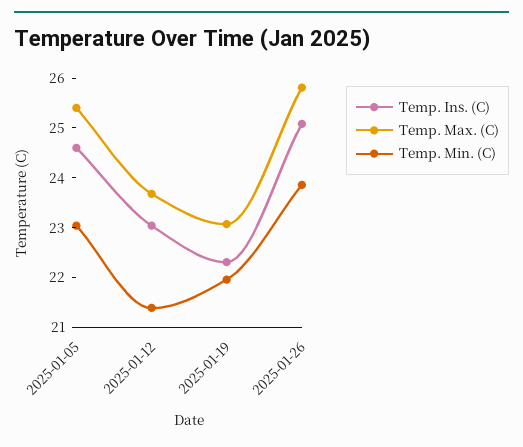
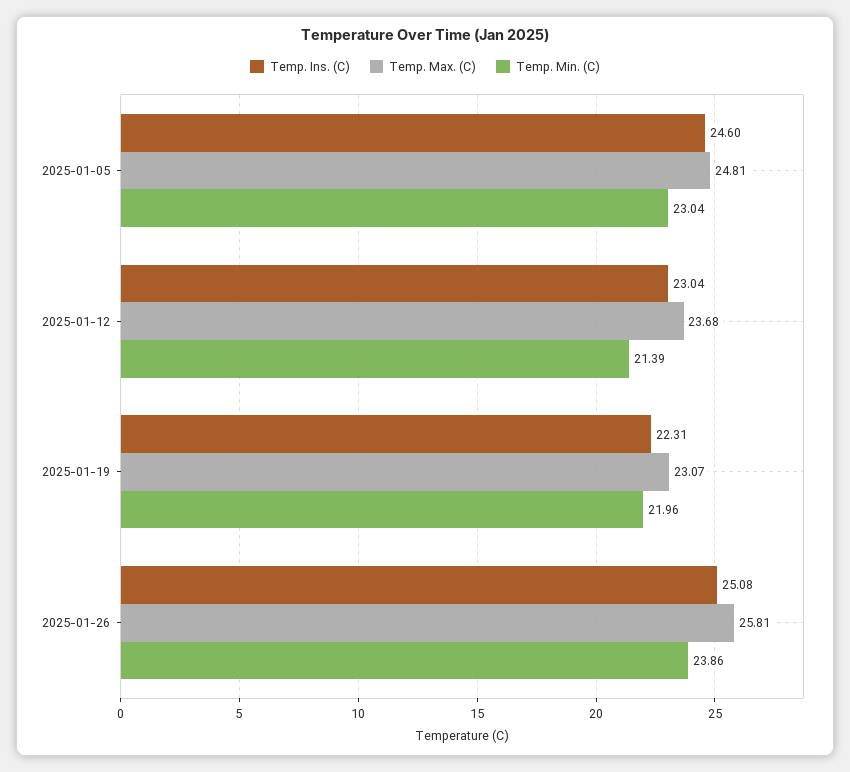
Temp. Max. (C), 2025-01-05: 25.4 -> 24.81

